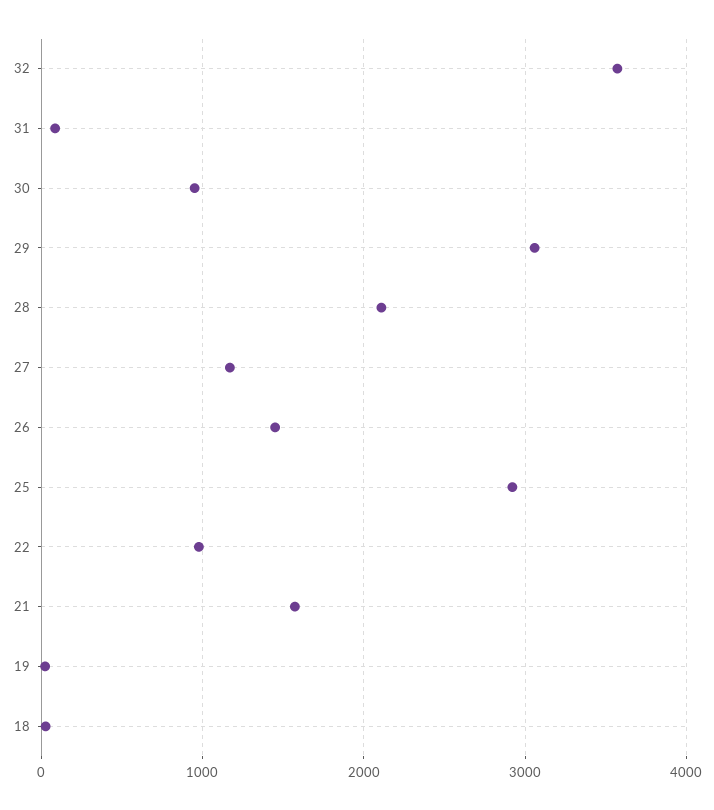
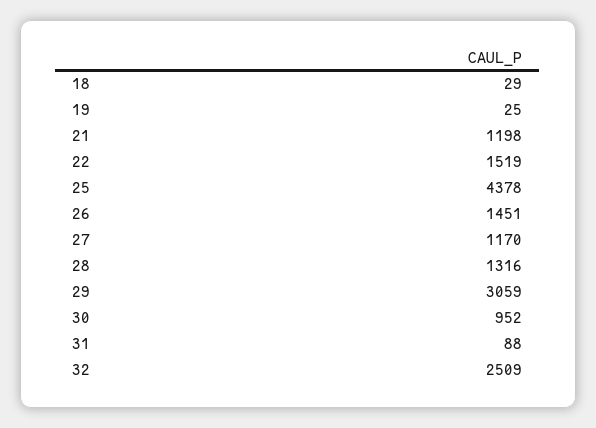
32: 3600 -> 2509
28: 2100 -> 1316
25: 2900 -> 4378
22: 1000 -> 1519
21: 1600 -> 1198

